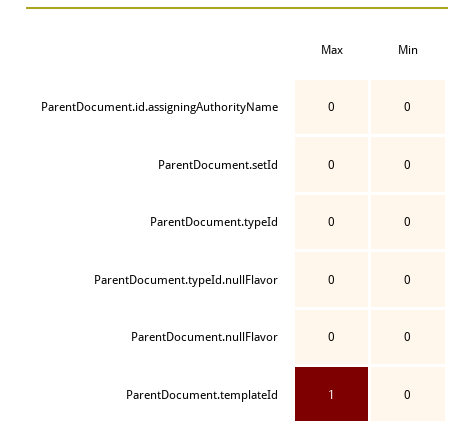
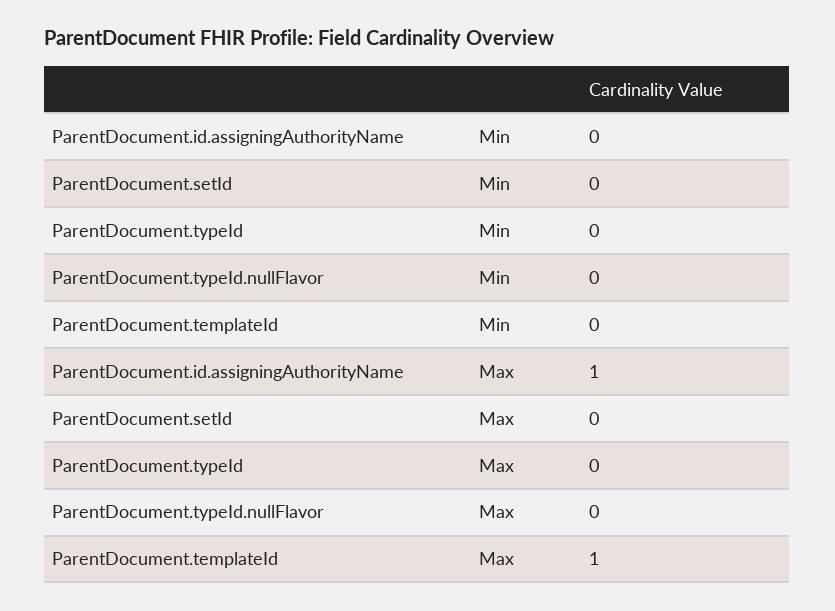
Max, ParentDocument.id.assigningAuthorityName: 0 -> 1
Max, ParentDocument.nullFlavor: 0 -> none
Min, ParentDocument.nullFlavor: 0 -> none

